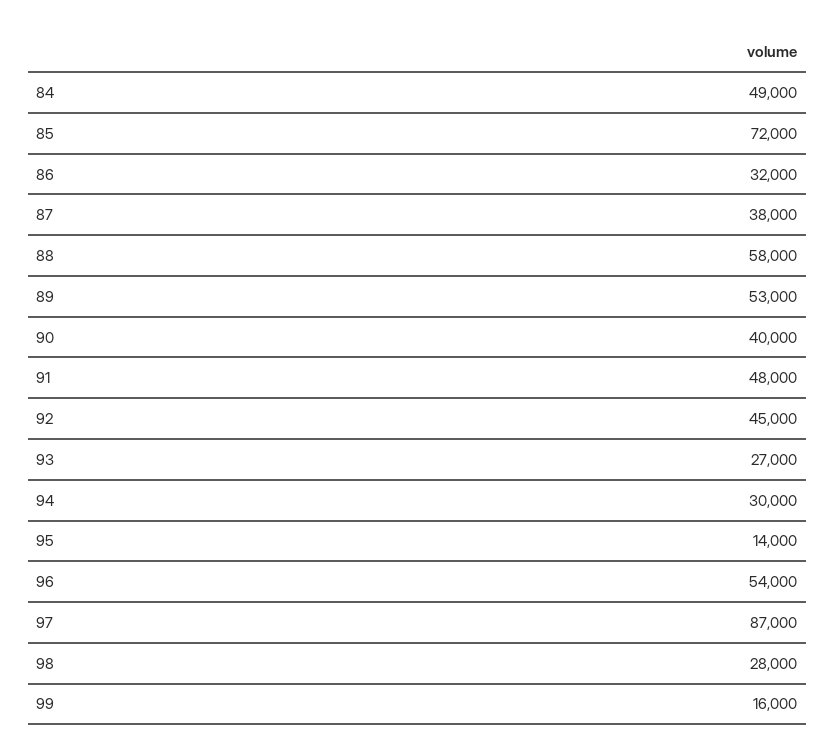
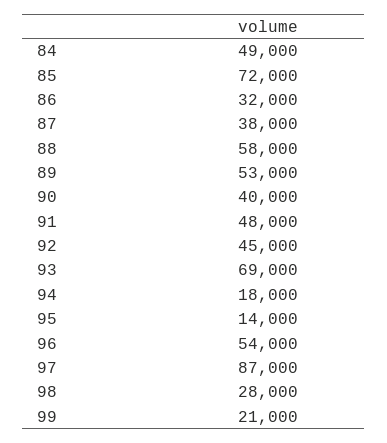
93: 27000 -> 69000
94: 30000 -> 18000
99: 16000 -> 21000

